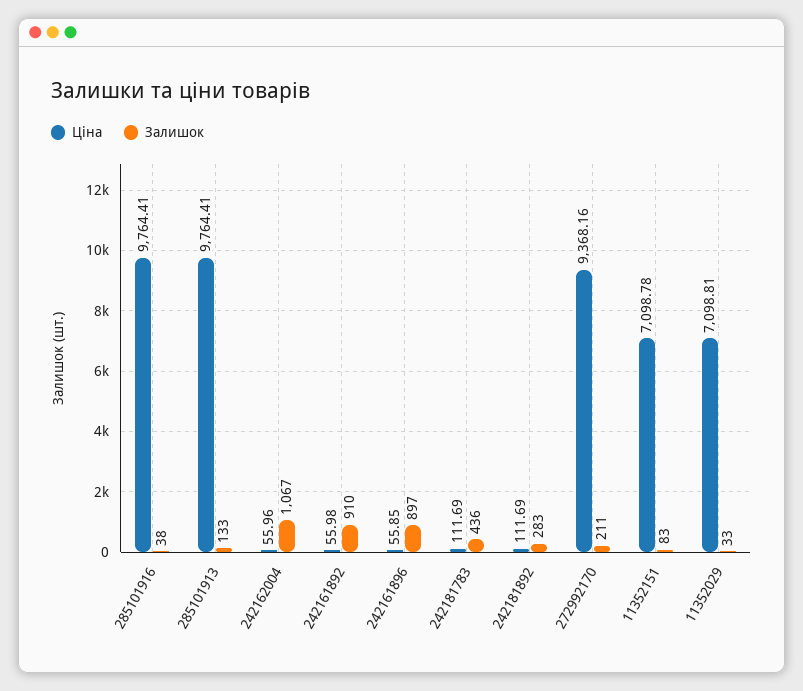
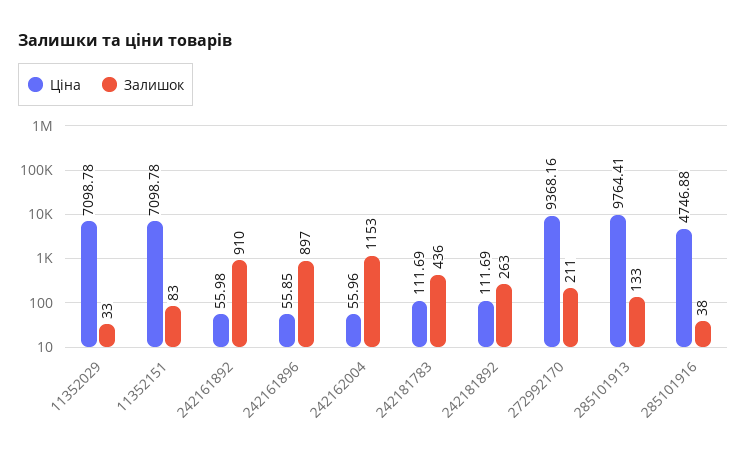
Ціна, 285101916: 9764.41 -> 4746.88
Залишок, 242162004: 1067 -> 1153
Залишок, 242181892: 283 -> 263
Ціна, 11352029: 7098.81 -> 7098.78

